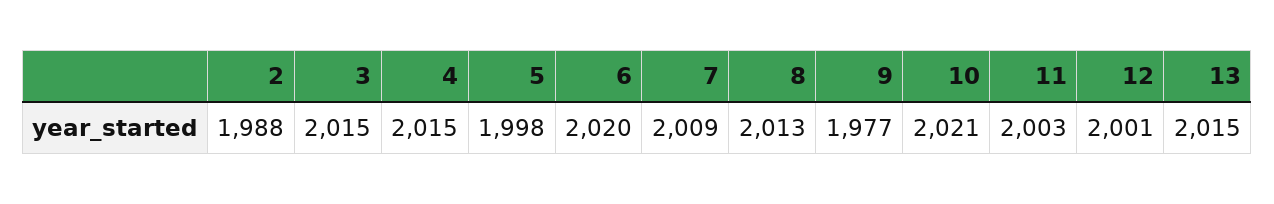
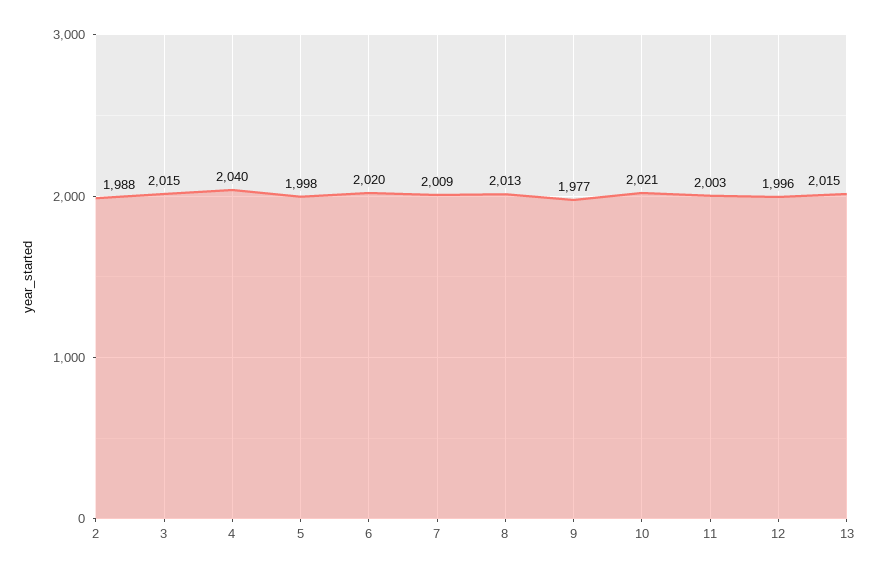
4: 2015 -> 2040
12: 2001 -> 1996

